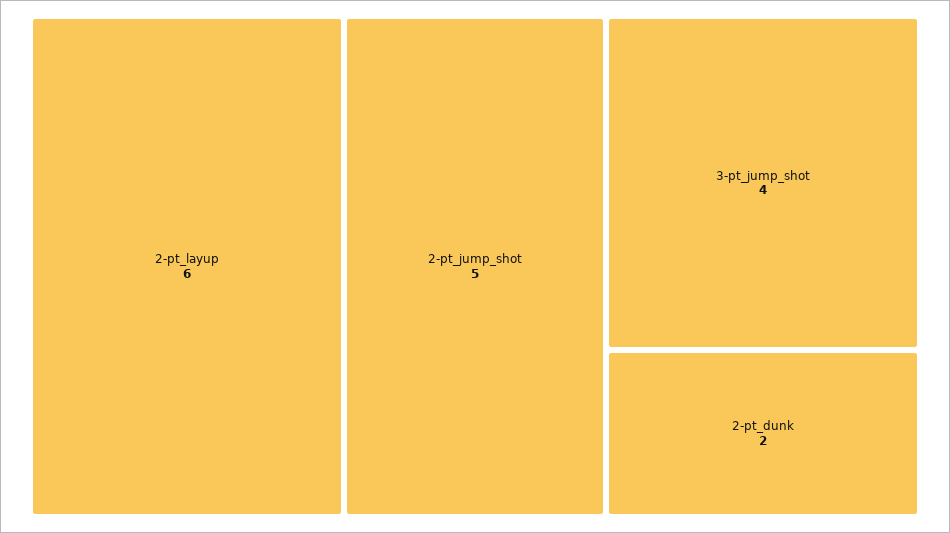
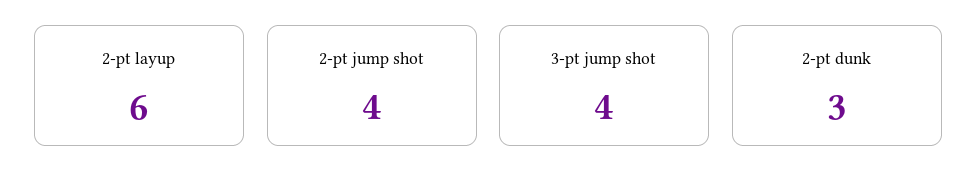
2-pt_jump_shot: 5 -> 4
2-pt_dunk: 2 -> 3

